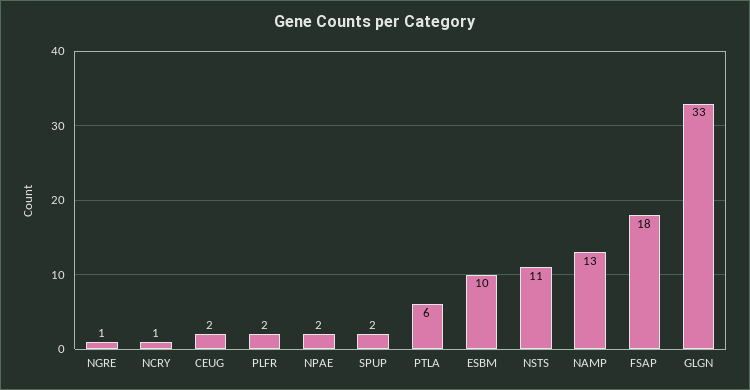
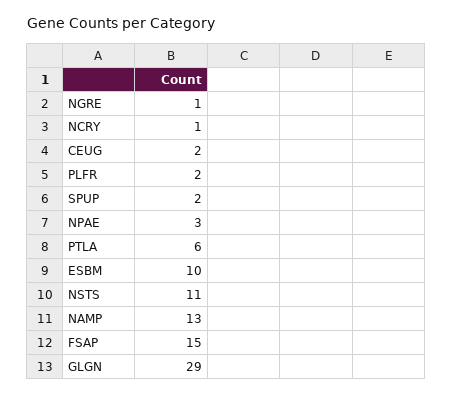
NPAE: 2 -> 3
FSAP: 18 -> 15
GLGN: 33 -> 29

